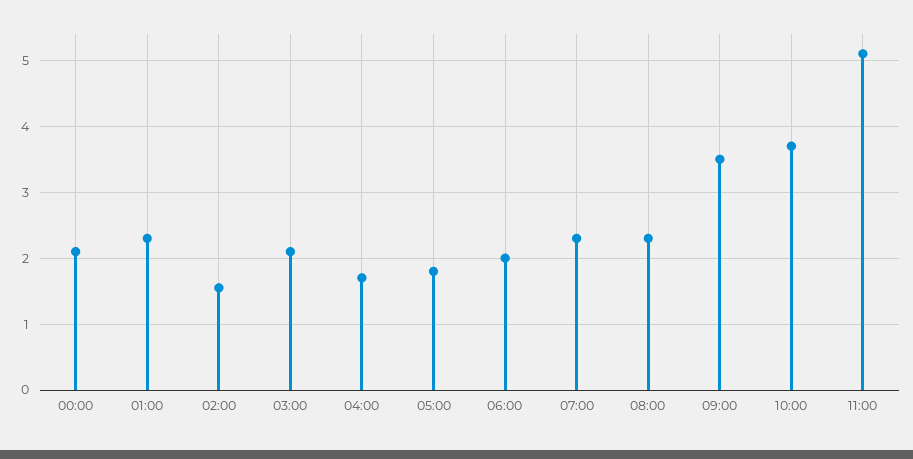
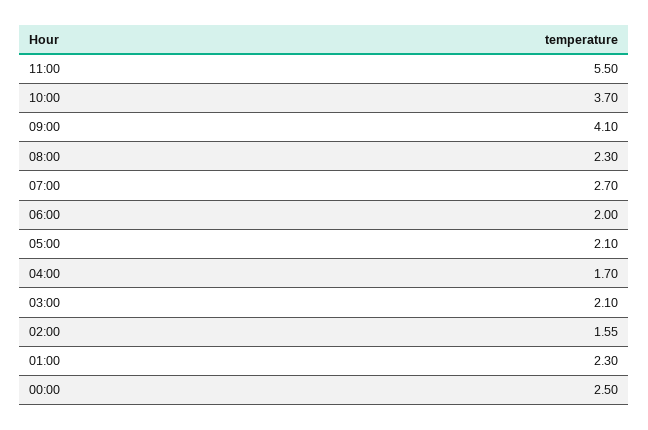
00:00: 2.1 -> 2.5
05:00: 1.8 -> 2.1
07:00: 2.3 -> 2.7
09:00: 3.5 -> 4.1
11:00: 5.1 -> 5.5

